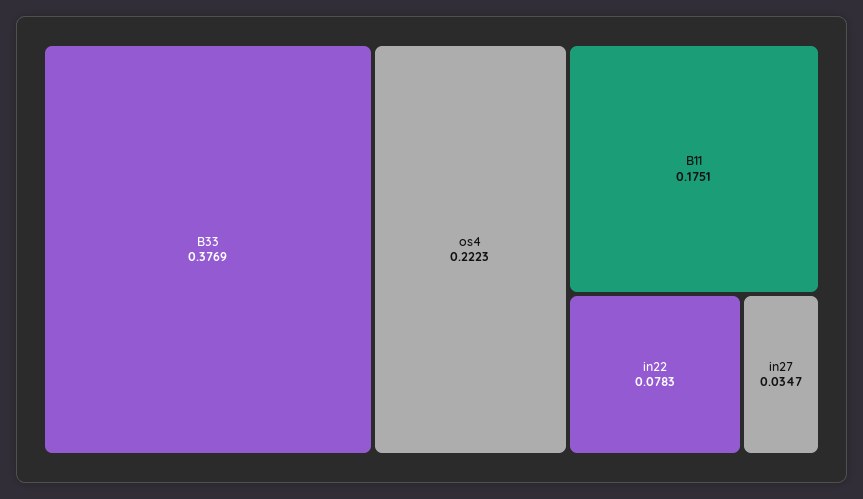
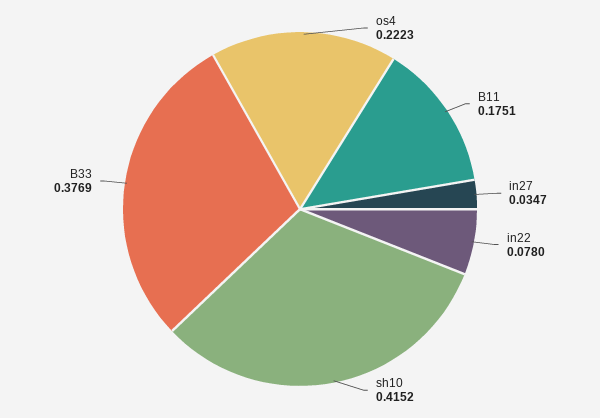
in22: 0.0783 -> 0.078
sh10: none -> 0.4152

